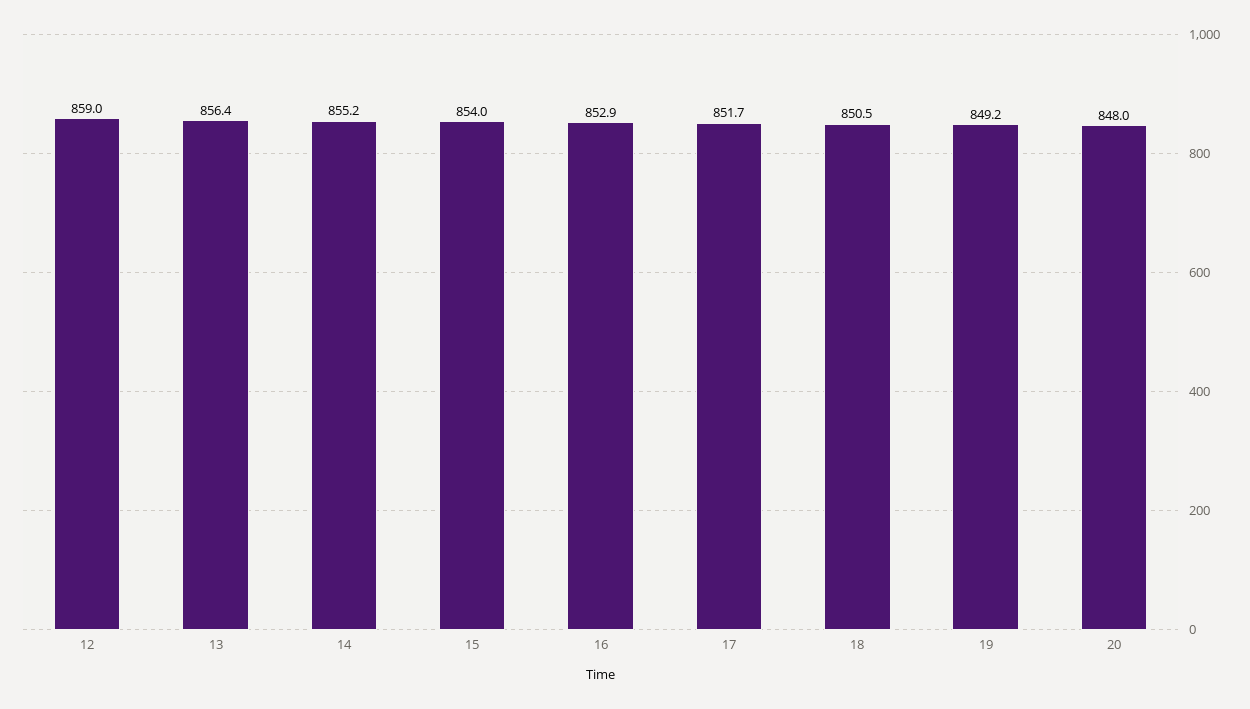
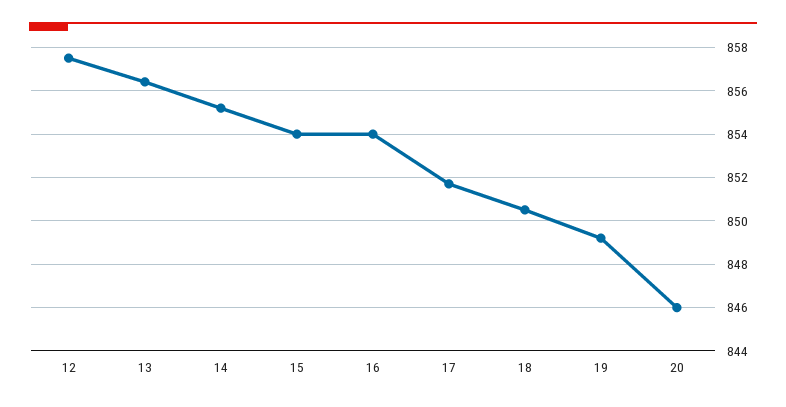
12: 859 -> 857.5
16: 852.9 -> 854
20: 848 -> 846

